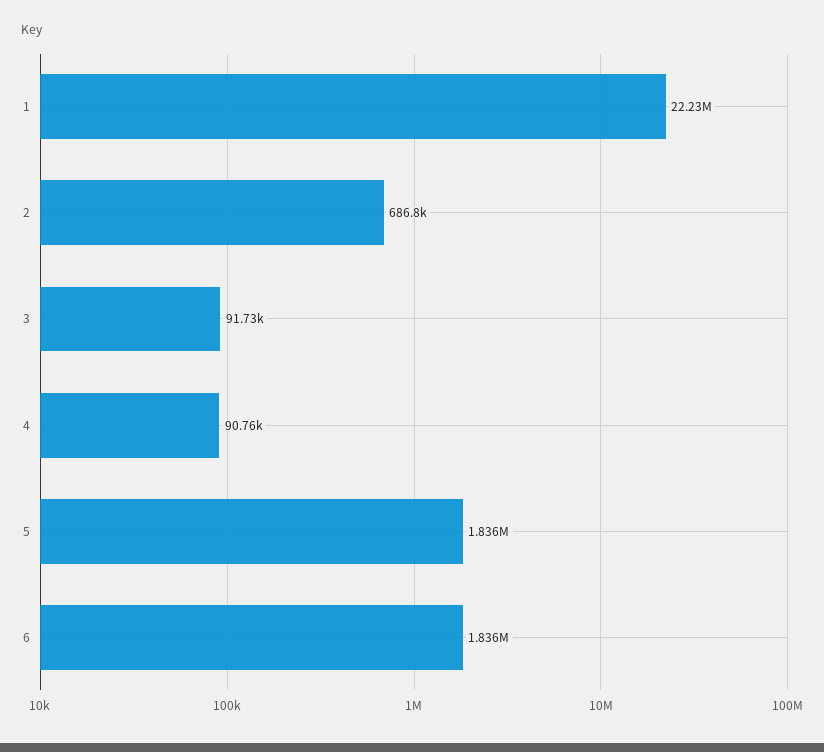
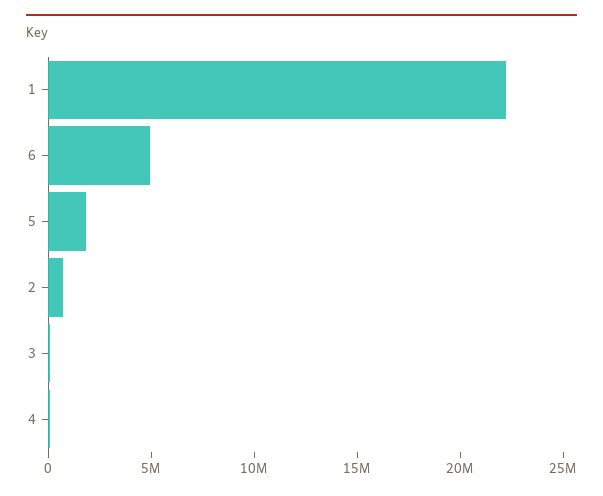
6: 1836000 -> 5000000

